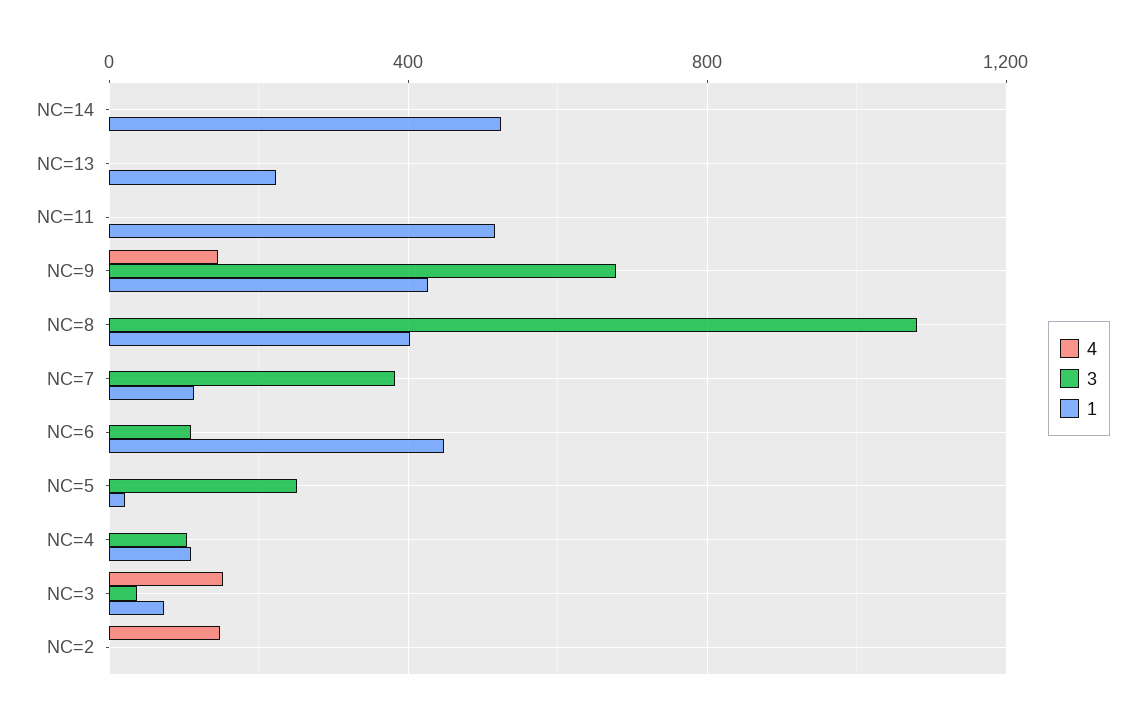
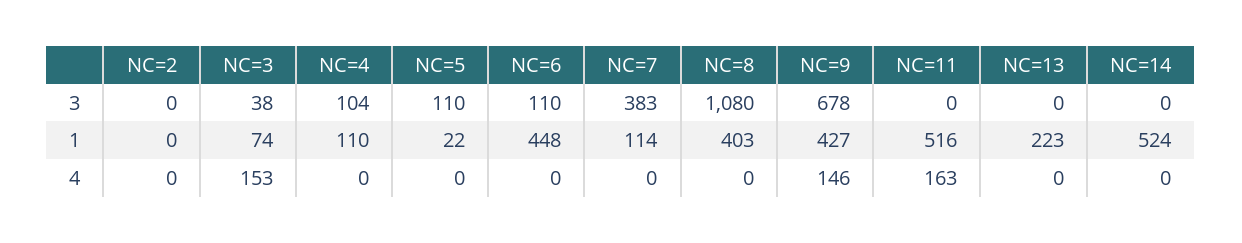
4, NC=11: 0 -> 163
3, NC=5: 250 -> 110
4, NC=2: 150 -> 0

